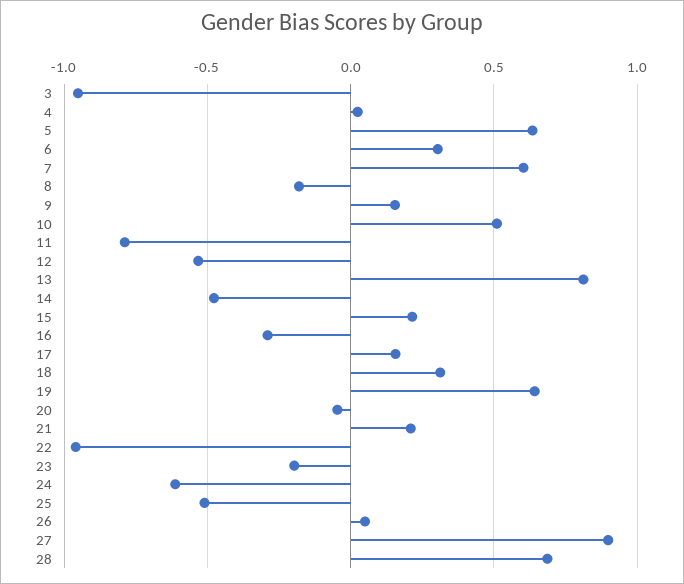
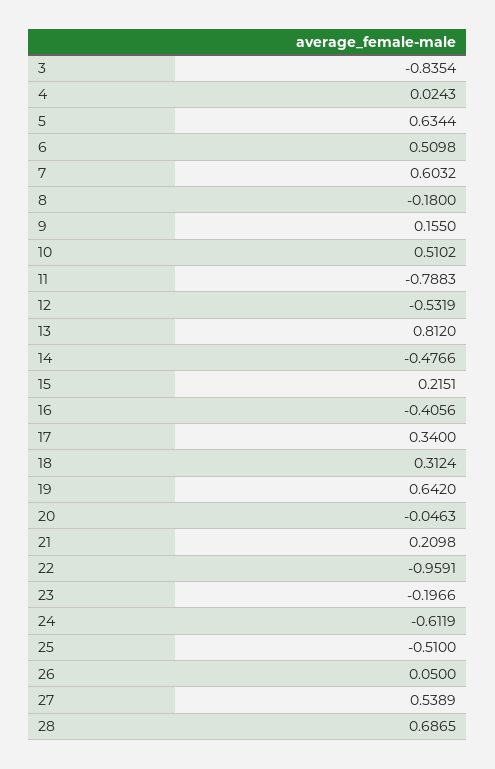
3: -0.95 -> -0.8354
6: 0.3 -> 0.5098
16: -0.3 -> -0.4056
17: 0.15 -> 0.34
27: 0.9 -> 0.5389

